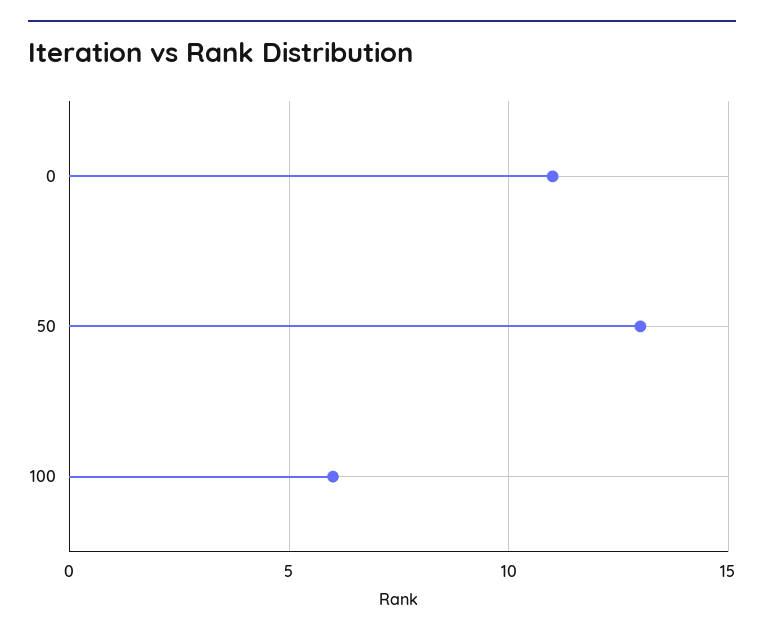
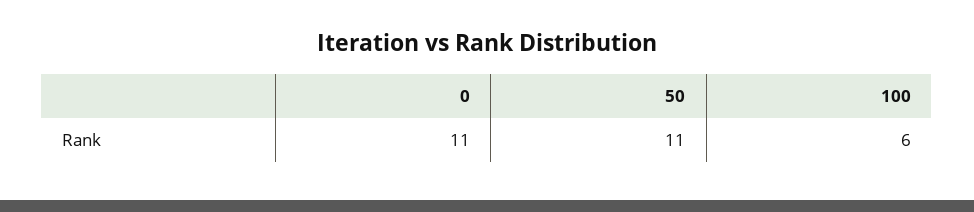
50: 13 -> 11

